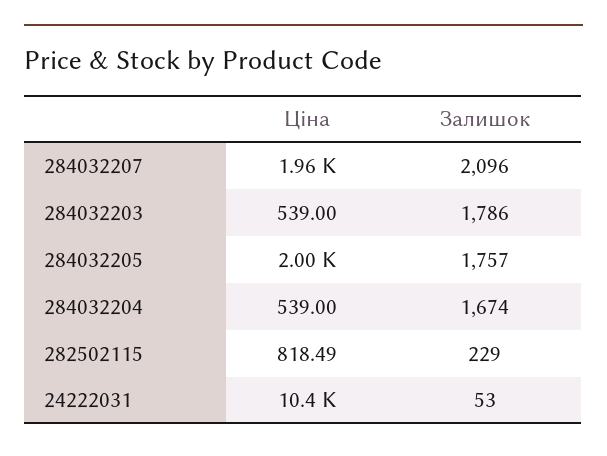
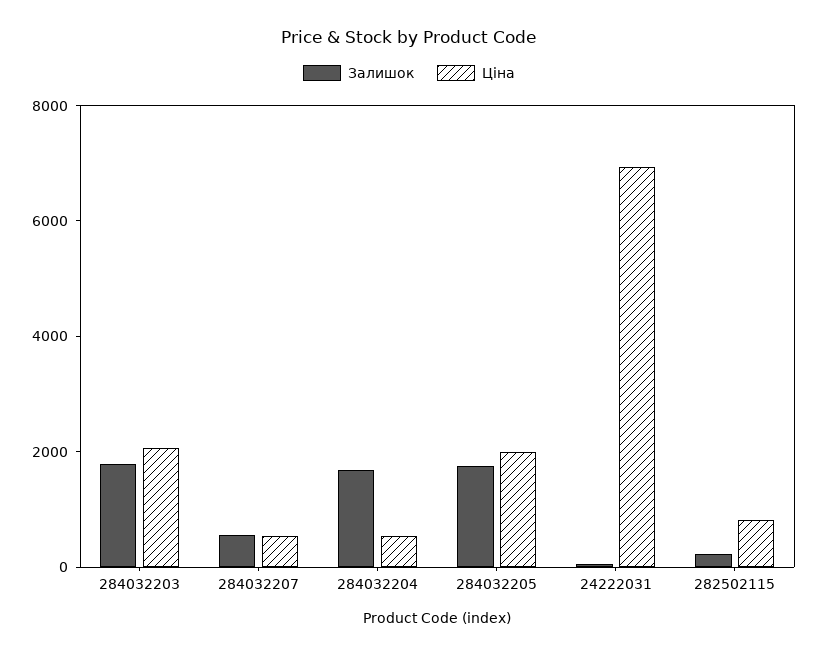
Ціна, 284032207: 1960 -> 500
Залишок, 284032207: 2096 -> 500
Ціна, 284032203: 539 -> 2000
Ціна, 24222031: 10400 -> 7000

